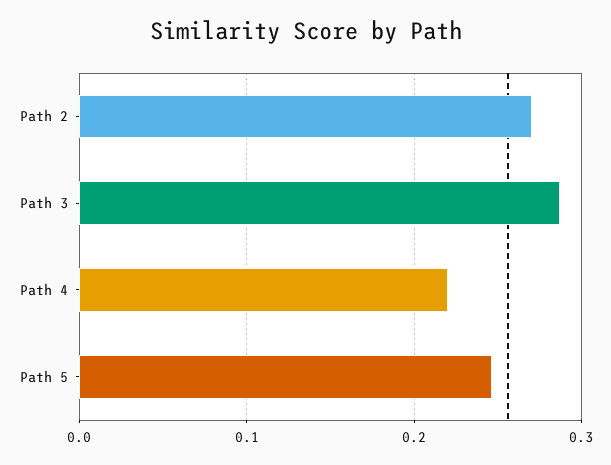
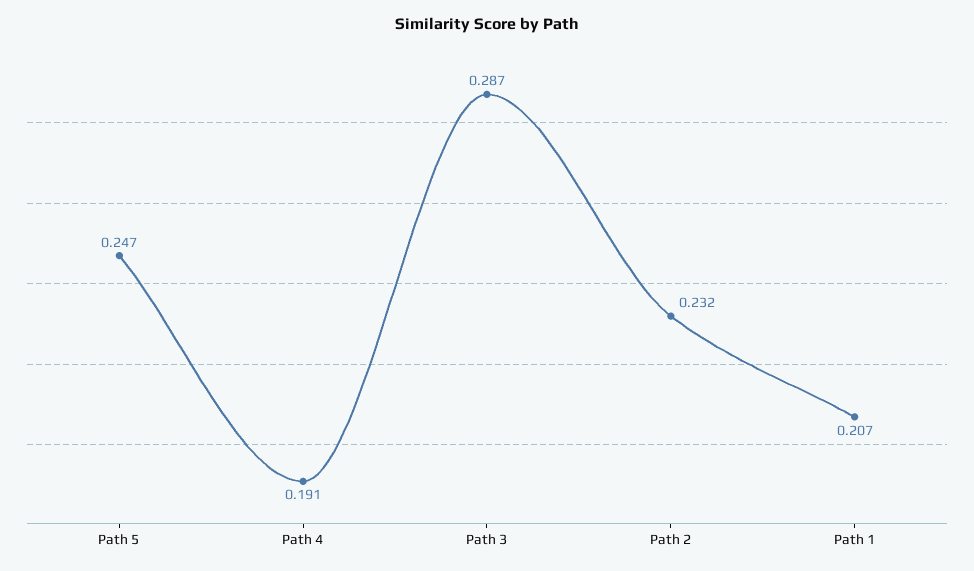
Path 2: 0.27 -> 0.232
Path 4: 0.22 -> 0.191
Path 1: none -> 0.207

